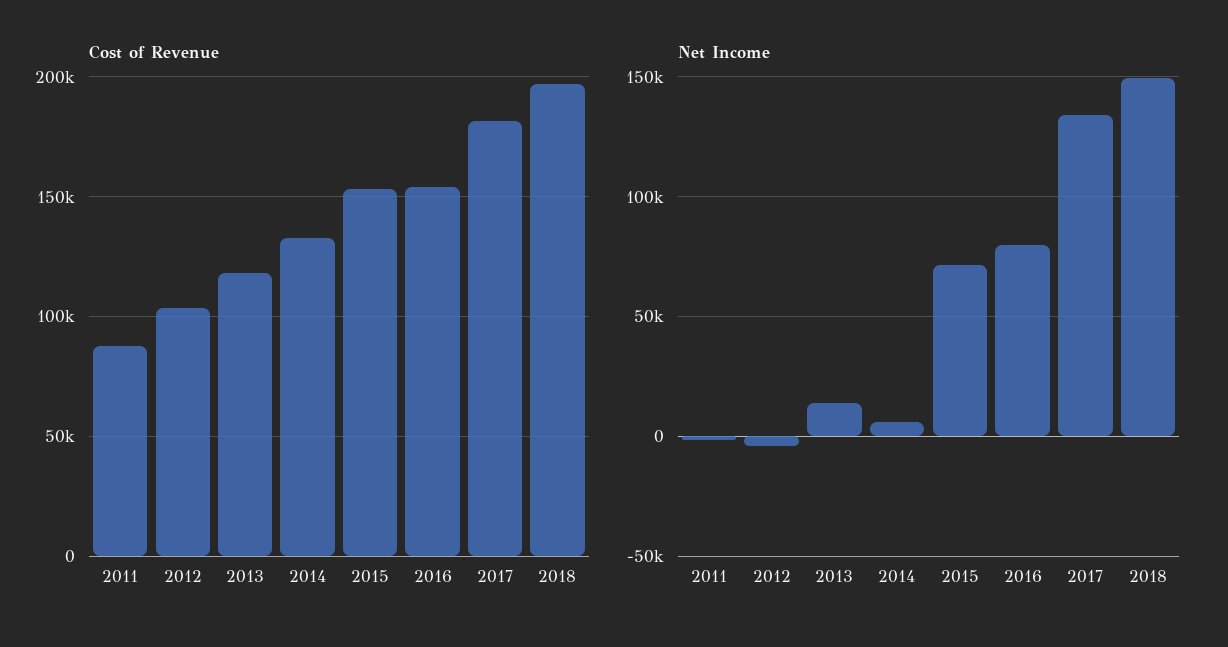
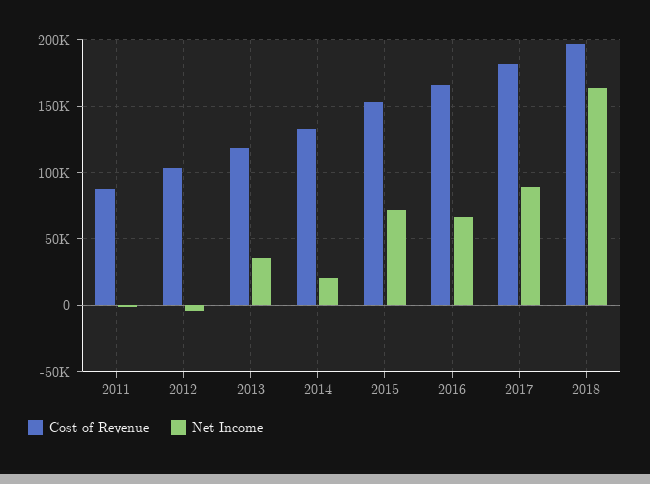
Cost of Revenue, 2016: 155000 -> 165000
Net Income, 2013: 15000 -> 35000
Net Income, 2014: 5000 -> 20000
Net Income, 2016: 80000 -> 65000
Net Income, 2017: 135000 -> 90000
Net Income, 2018: 150000 -> 165000

